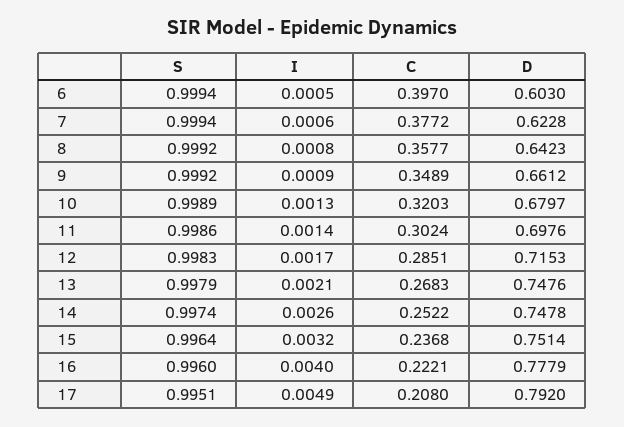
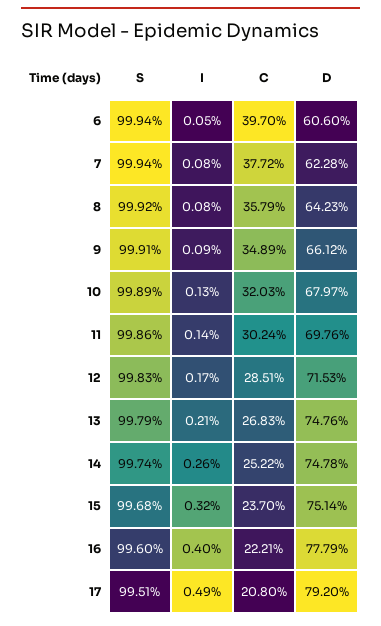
D, 6: 0.603 -> 0.606
I, 7: 0.0006 -> 0.0008
C, 8: 0.3577 -> 0.3579
S, 9: 0.9992 -> 0.9991
S, 15: 0.9964 -> 0.9968
C, 15: 0.2368 -> 0.237

